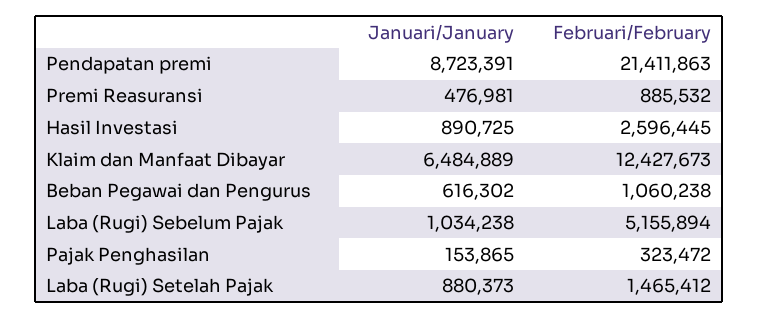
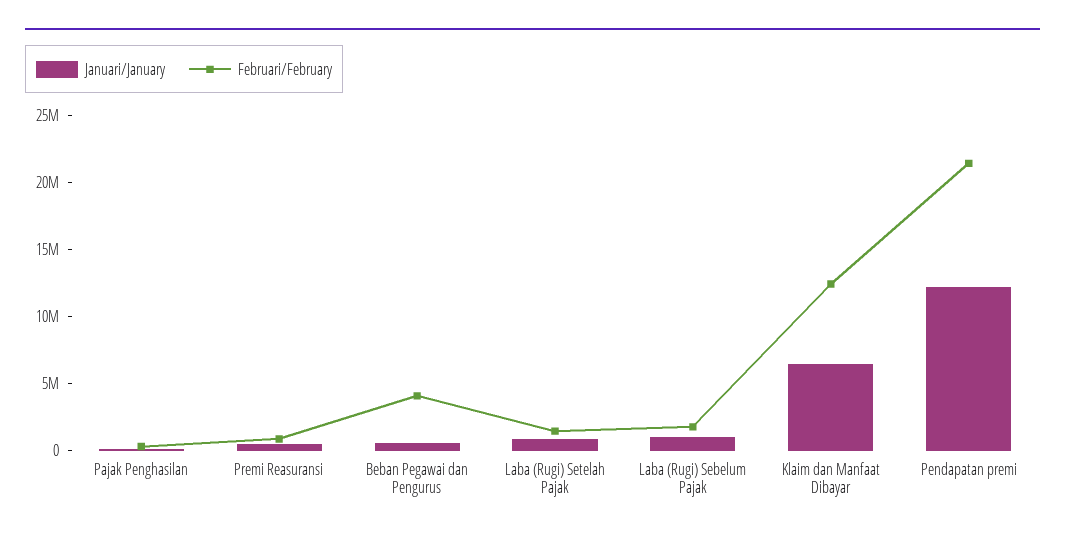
Januari/January, Pendapatan premi: 8723391 -> 12000000
Januari/January, Hasil Investasi: 890725 -> none
Februari/February, Hasil Investasi: 2596445 -> none
Februari/February, Beban Pegawai dan Pengurus: 1060238 -> 4000000
Februari/February, Laba (Rugi) Sebelum Pajak: 5155894 -> 2000000

